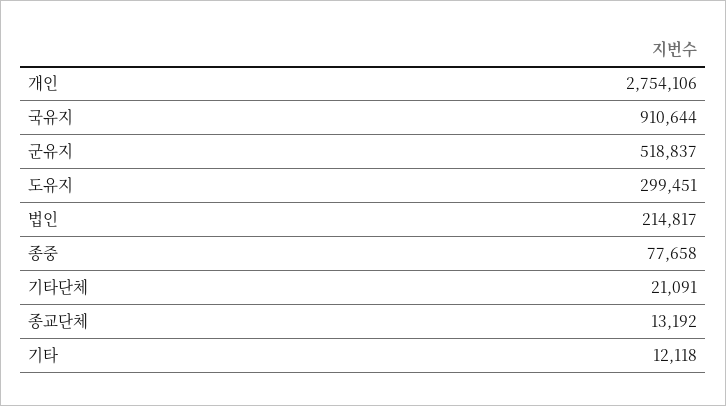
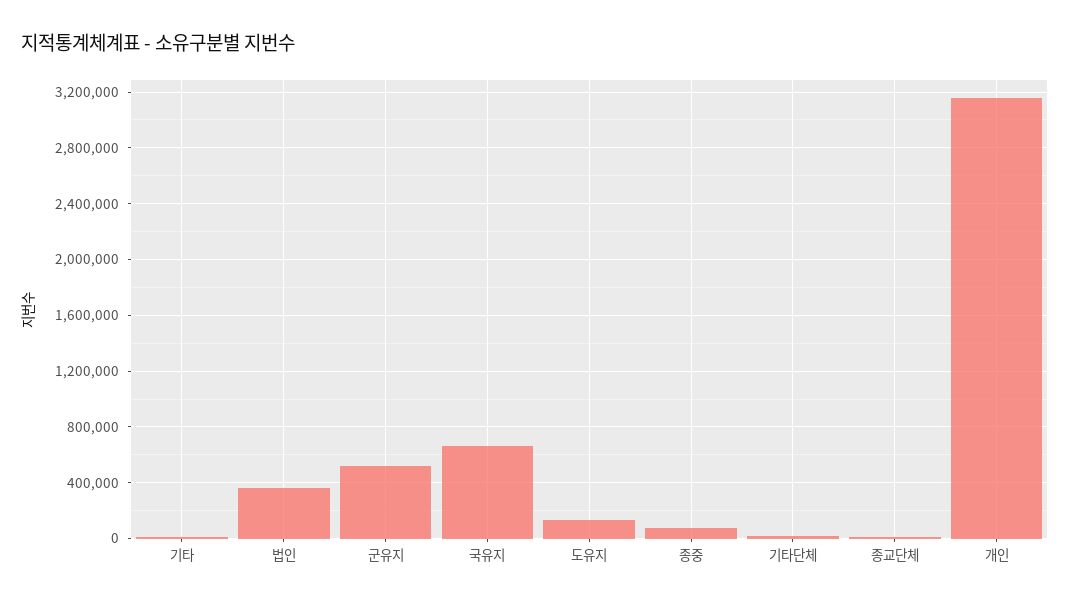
개인: 2754106 -> 3150000
국유지: 910644 -> 650000
도유지: 299451 -> 150000
법인: 214817 -> 350000

